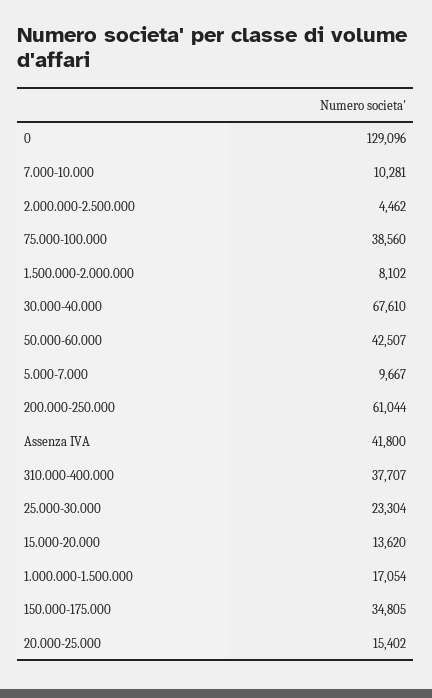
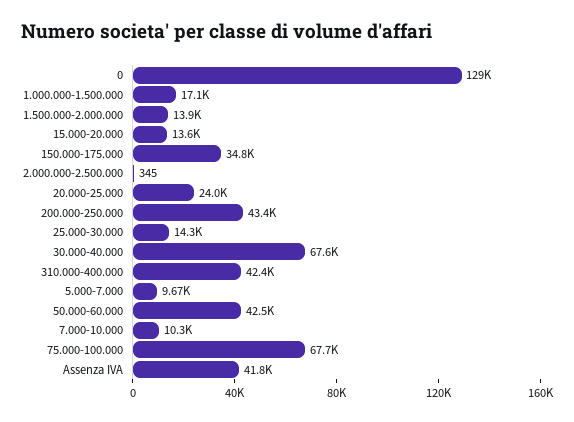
2.000.000-2.500.000: 4462 -> 345
75.000-100.000: 38560 -> 67700
1.500.000-2.000.000: 8102 -> 13900
200.000-250.000: 61044 -> 43400
310.000-400.000: 37707 -> 42400
25.000-30.000: 23304 -> 14300
20.000-25.000: 15402 -> 24000

